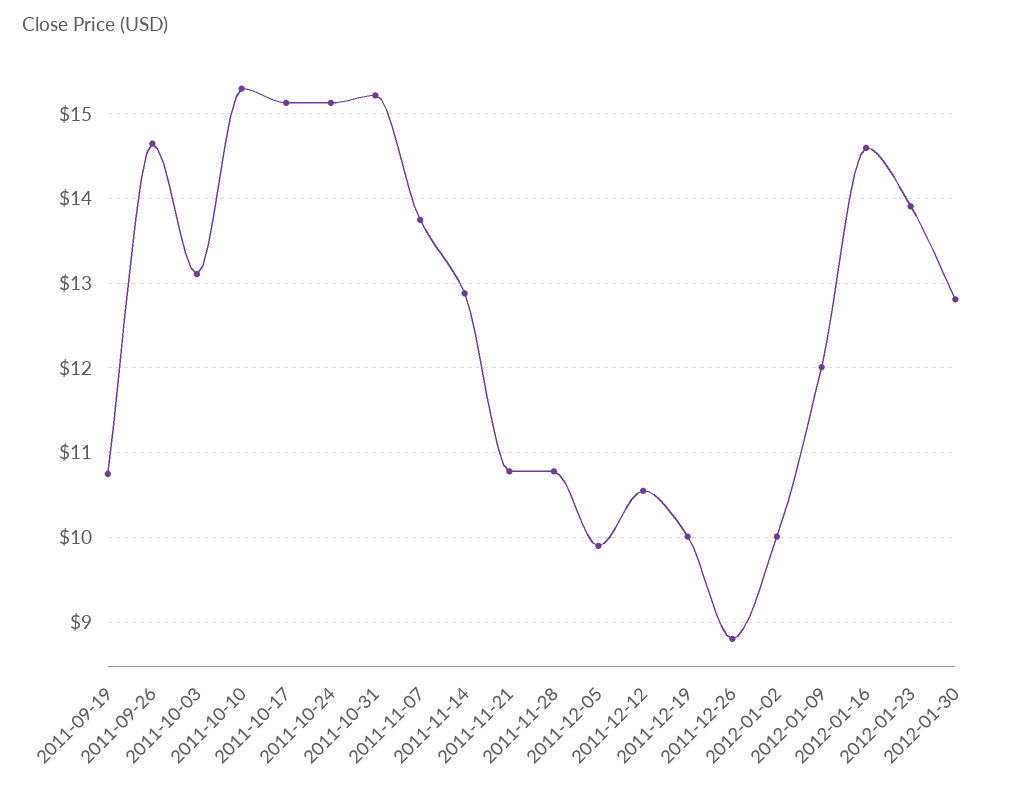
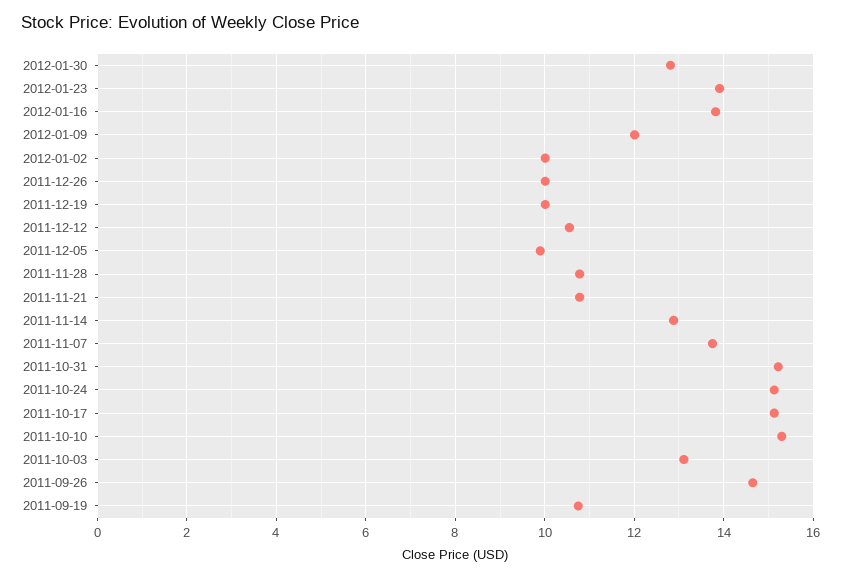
2011-12-26: 8.8 -> 10
2012-01-16: 14.6 -> 13.8

